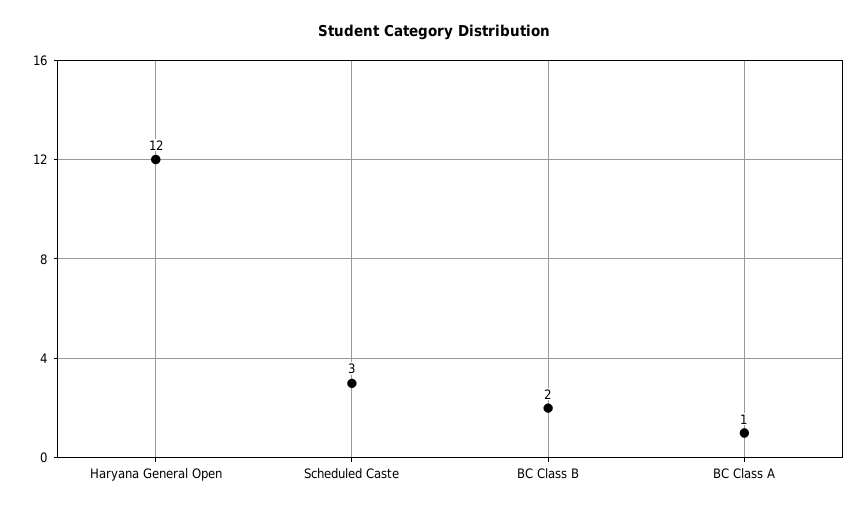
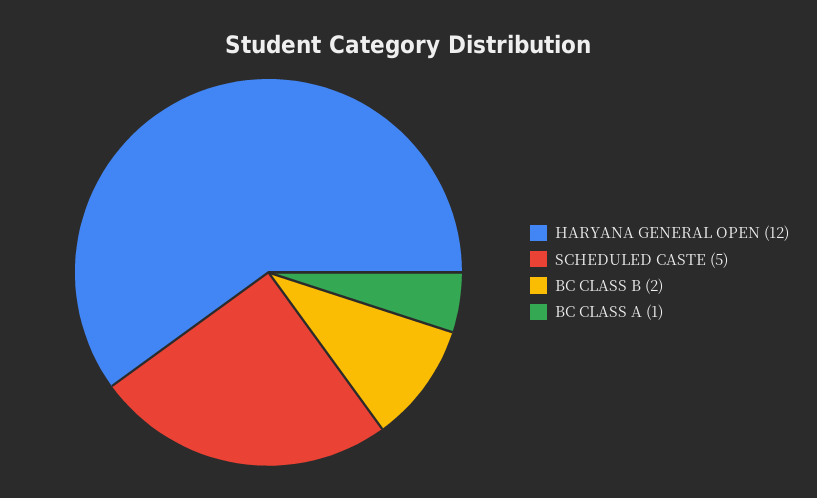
Scheduled Caste: 3 -> 5

